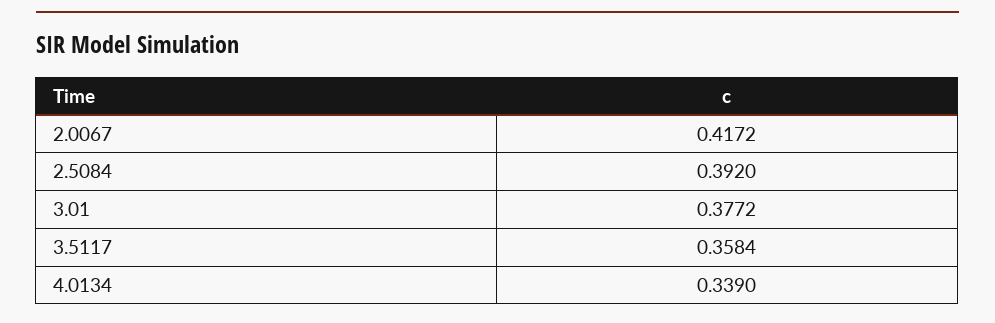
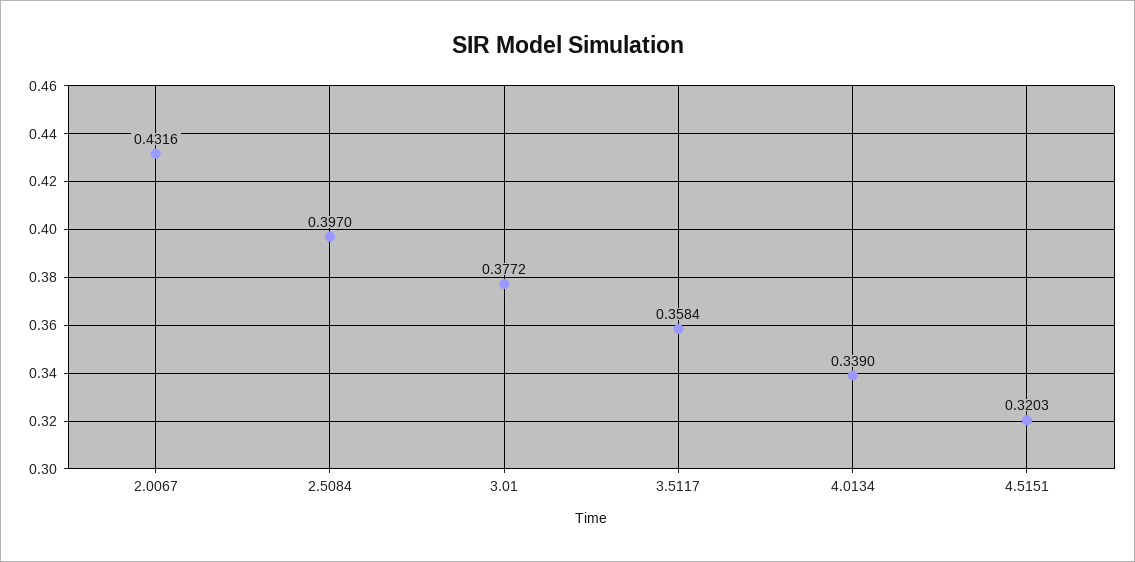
2.0067: 0.4172 -> 0.4316
2.5084: 0.392 -> 0.397
4.5151: none -> 0.3203

